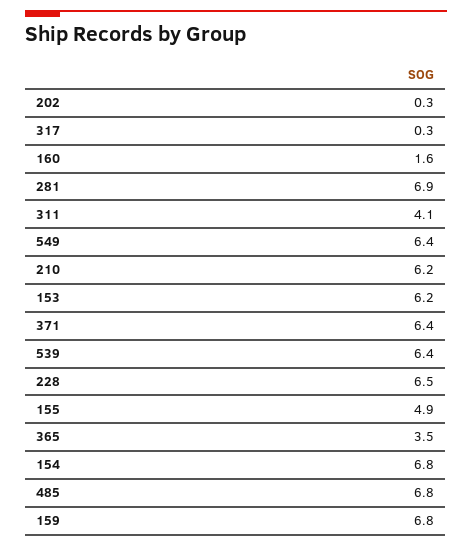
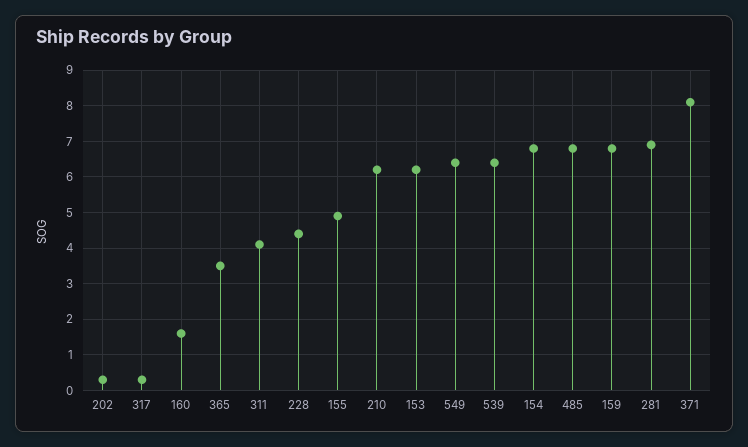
371: 6.4 -> 8
228: 6.5 -> 4.5

